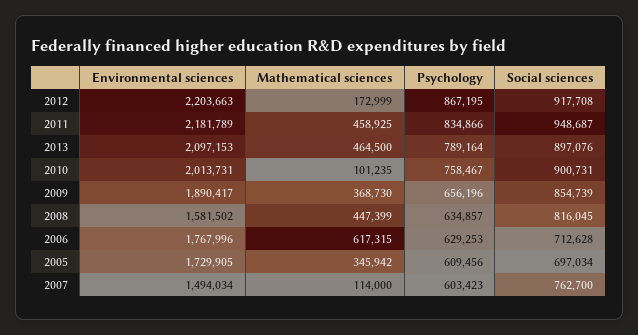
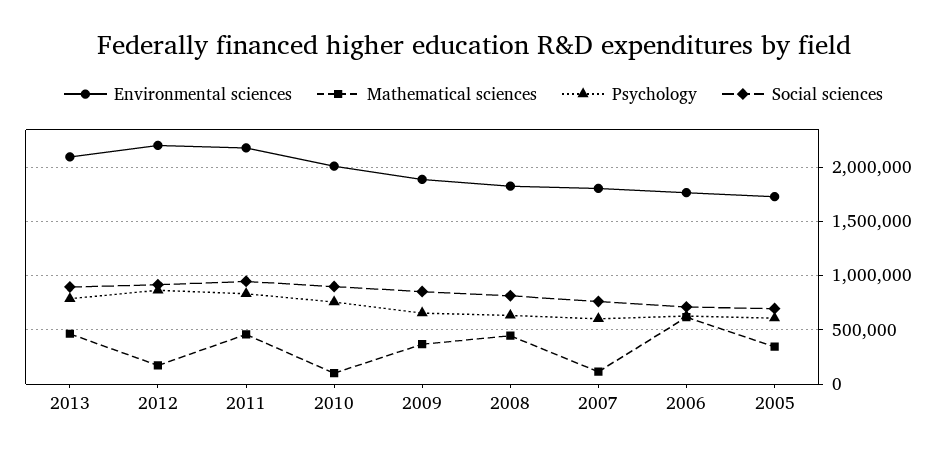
Environmental sciences, 2008: 1581502 -> 1800000
Environmental sciences, 2007: 1494034 -> 1800000

